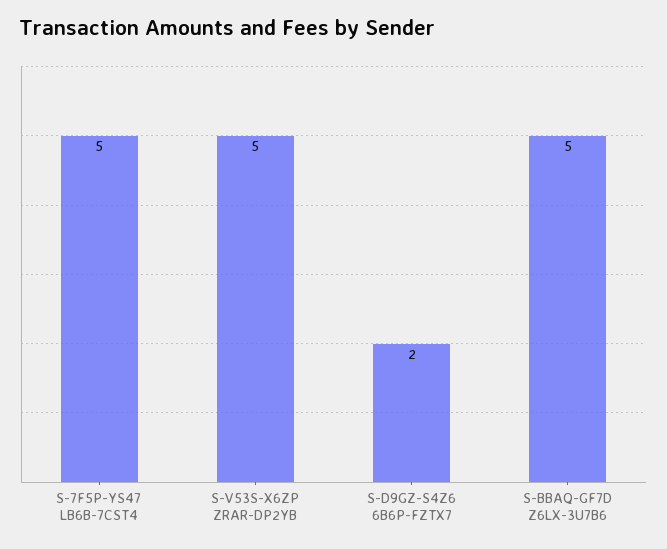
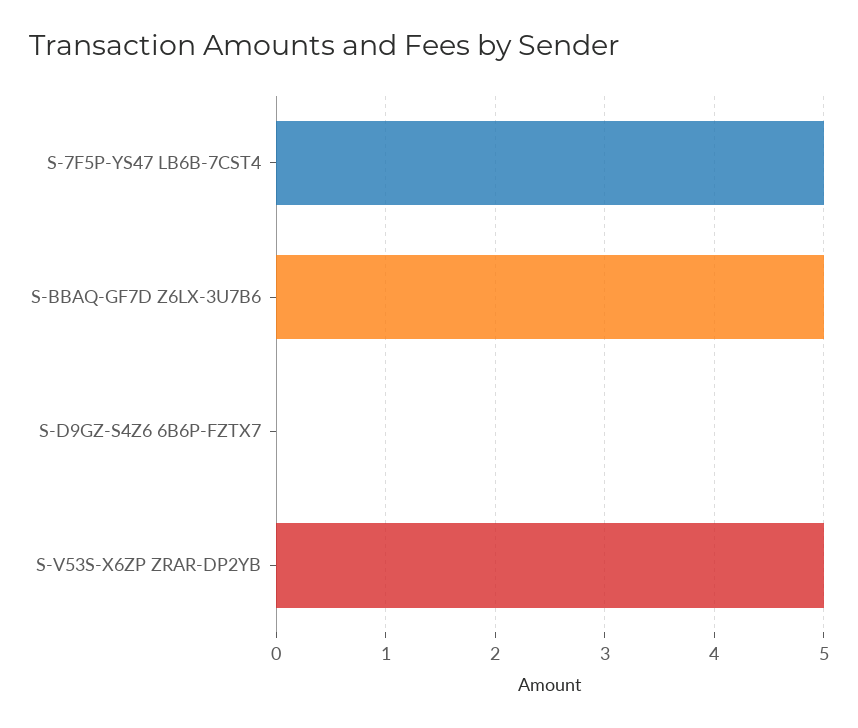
S-D9GZ-S4Z6 6B6P-FZTX7: 2 -> 0

